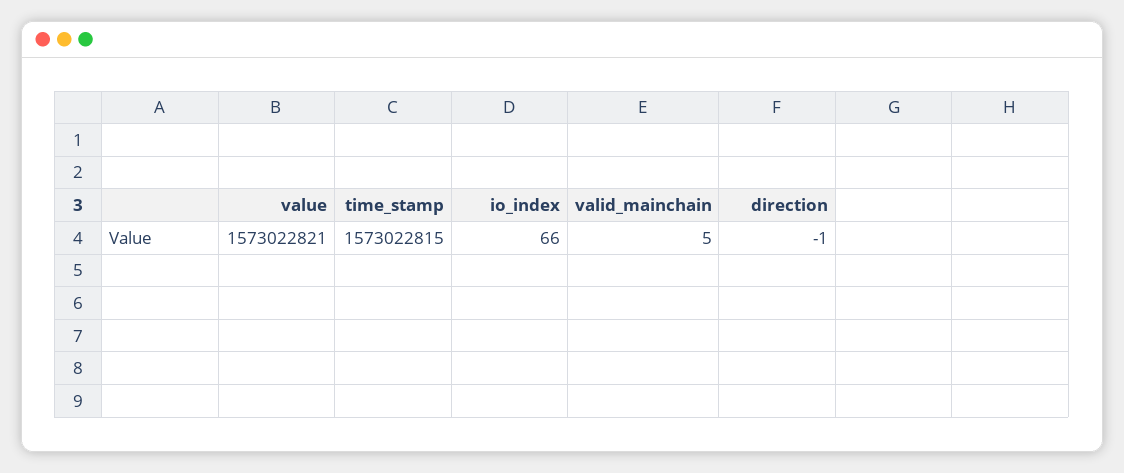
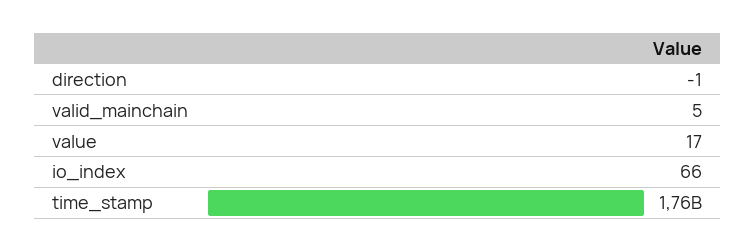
value: 1573022821 -> 17
time_stamp: 1573022815 -> 1760000000

